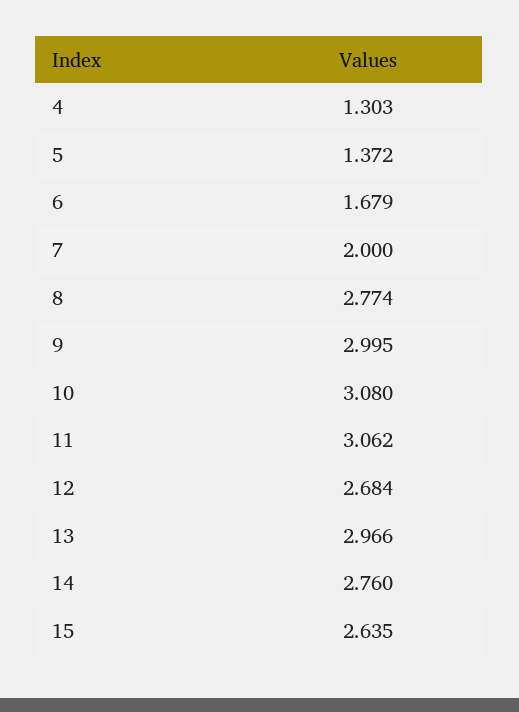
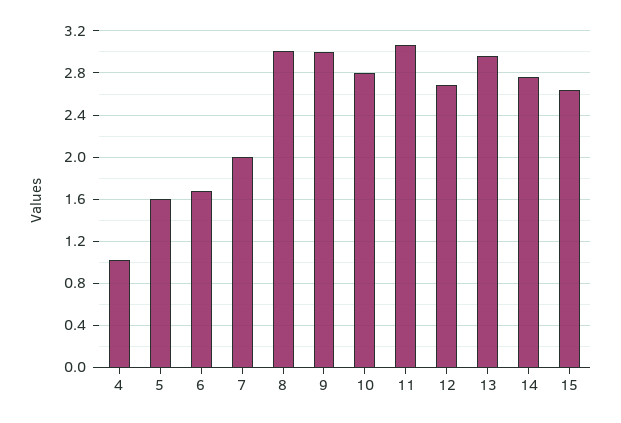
4: 1.303 -> 1
5: 1.372 -> 1.6
8: 2.774 -> 3
10: 3.08 -> 2.8

